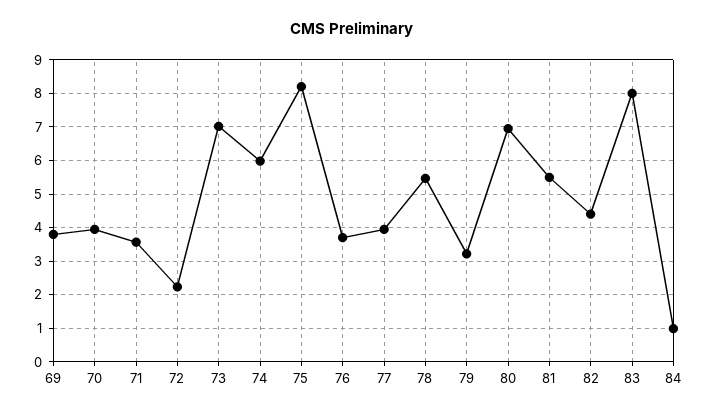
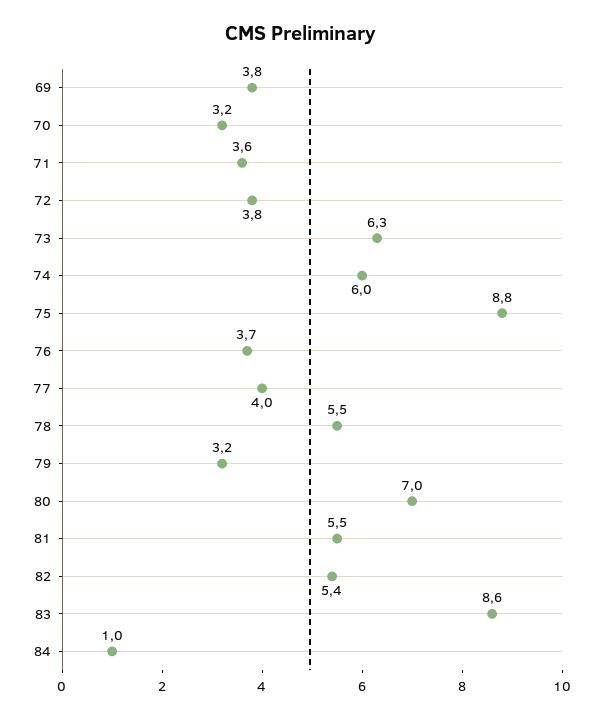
70: 4 -> 3.2
72: 2.2 -> 3.8
73: 7 -> 6.3
75: 8.2 -> 8.8
82: 4.4 -> 5.4
83: 8 -> 8.6

